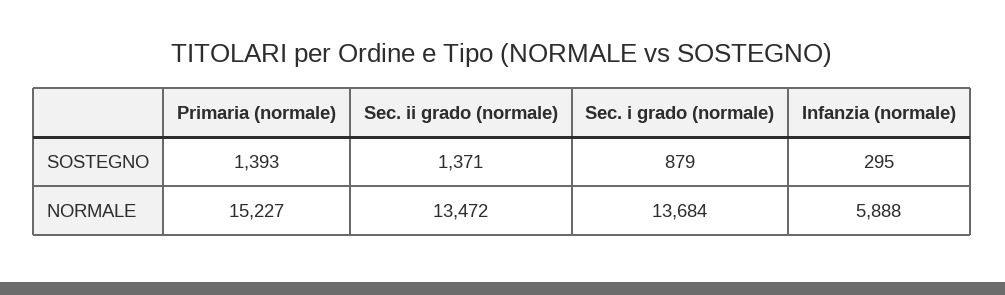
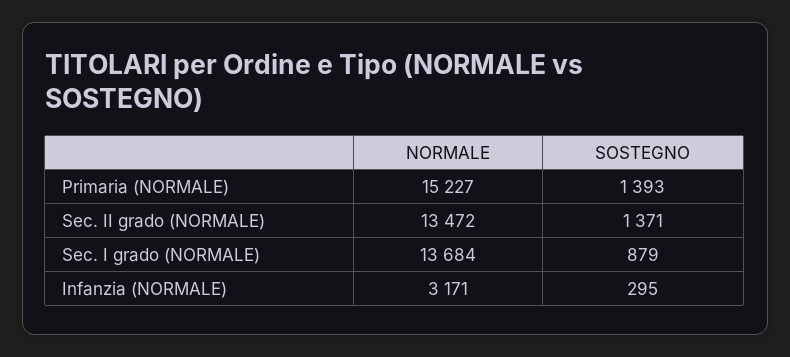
Infanzia (normale), NORMALE: 5888 -> 3171

